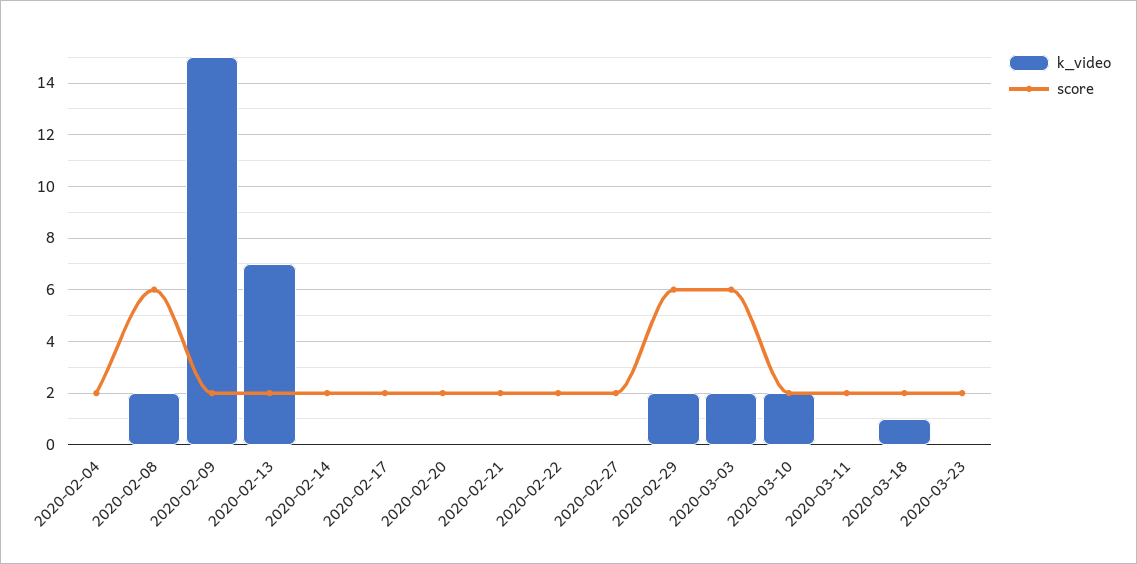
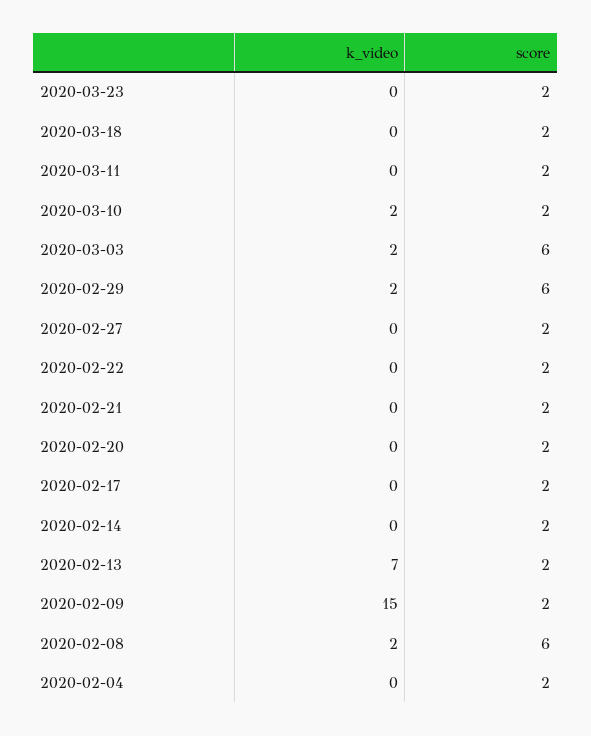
k_video, 2020-03-18: 1 -> 0

